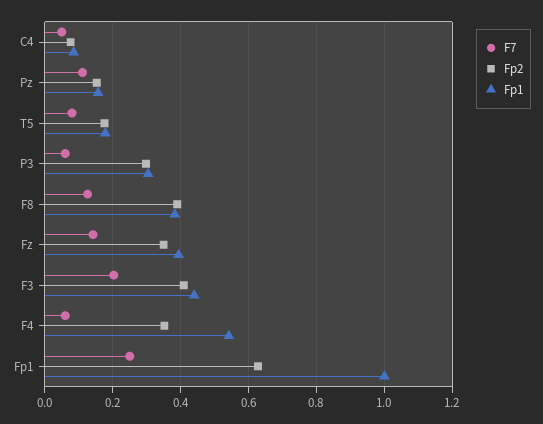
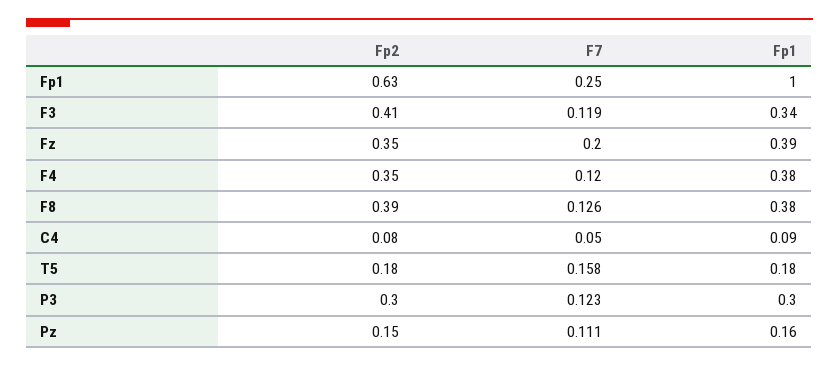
F7, T5: 0.08 -> 0.158
F7, P3: 0.06 -> 0.123
F7, Fz: 0.14 -> 0.2
F7, F3: 0.2 -> 0.119
Fp1, F3: 0.44 -> 0.34
F7, F4: 0.06 -> 0.12
Fp1, F4: 0.54 -> 0.38

